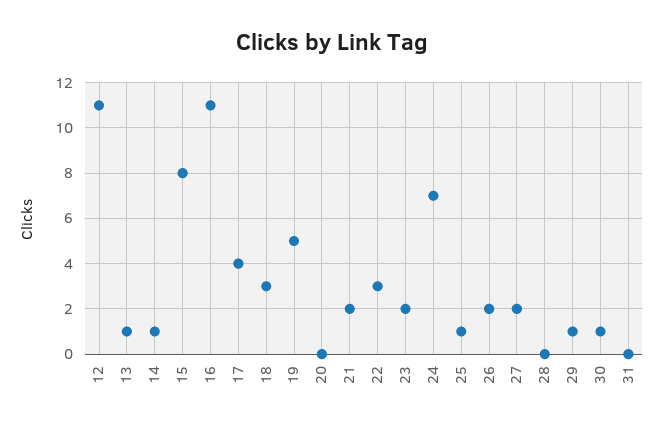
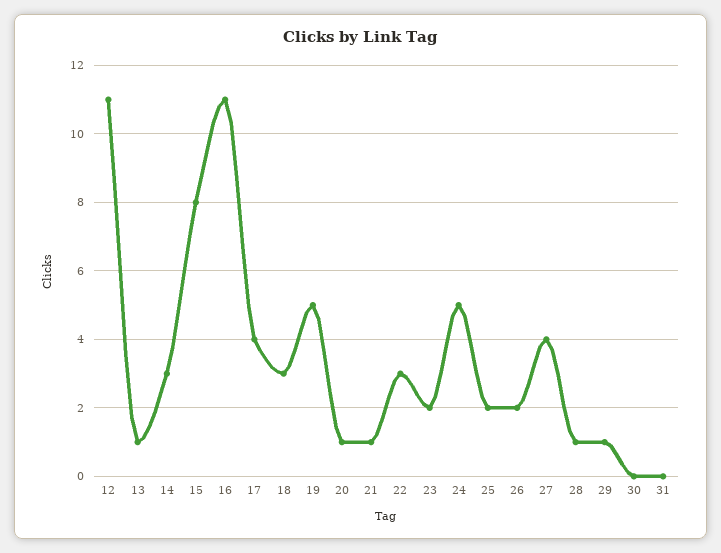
14: 1 -> 3
20: 0 -> 1
21: 2 -> 1
24: 7 -> 5
25: 1 -> 2
27: 2 -> 4
28: 0 -> 1
30: 1 -> 0

